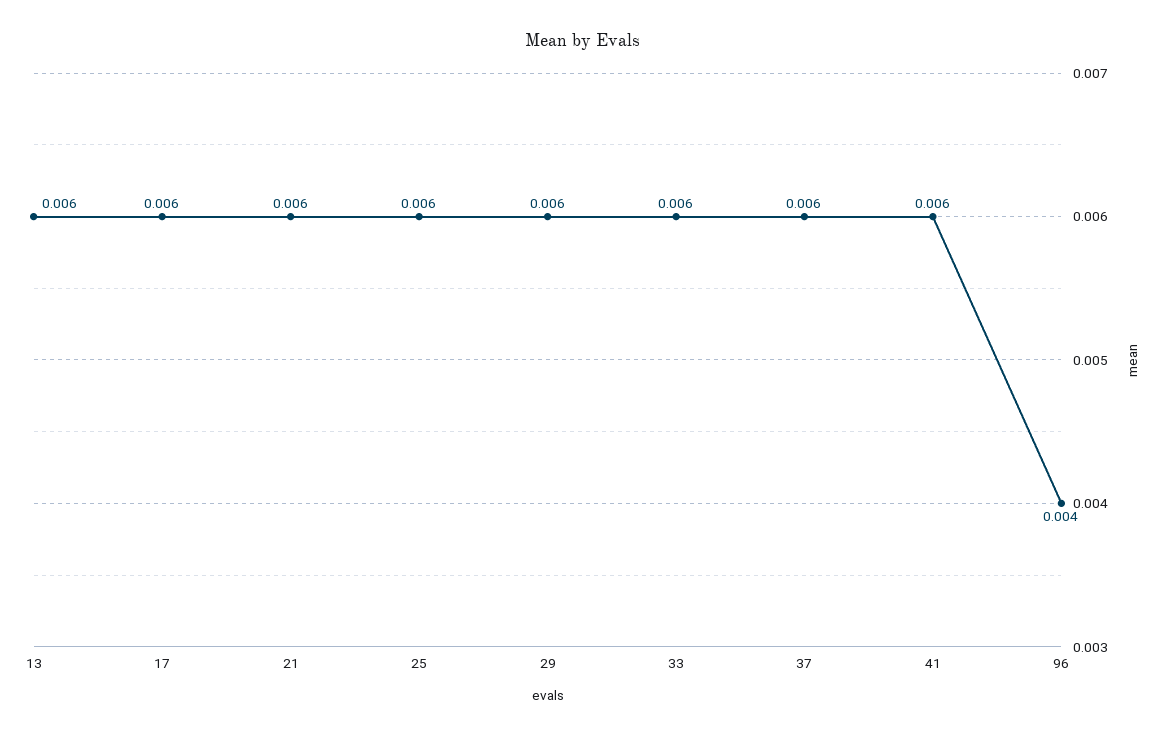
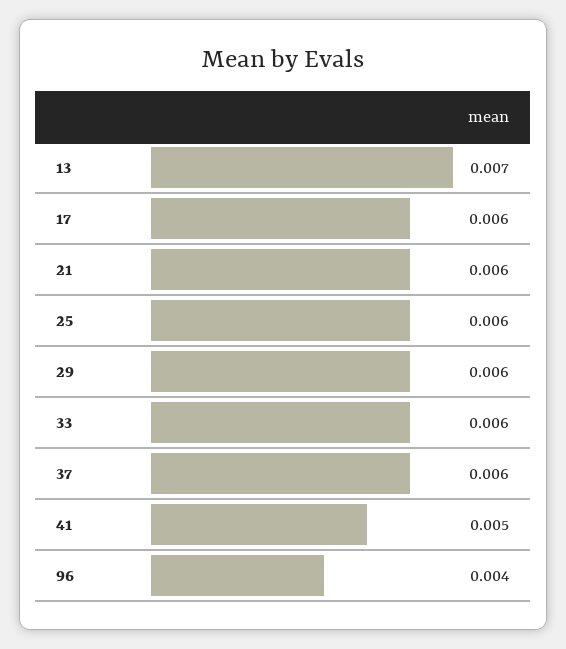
13: 0.006 -> 0.007
41: 0.006 -> 0.005

